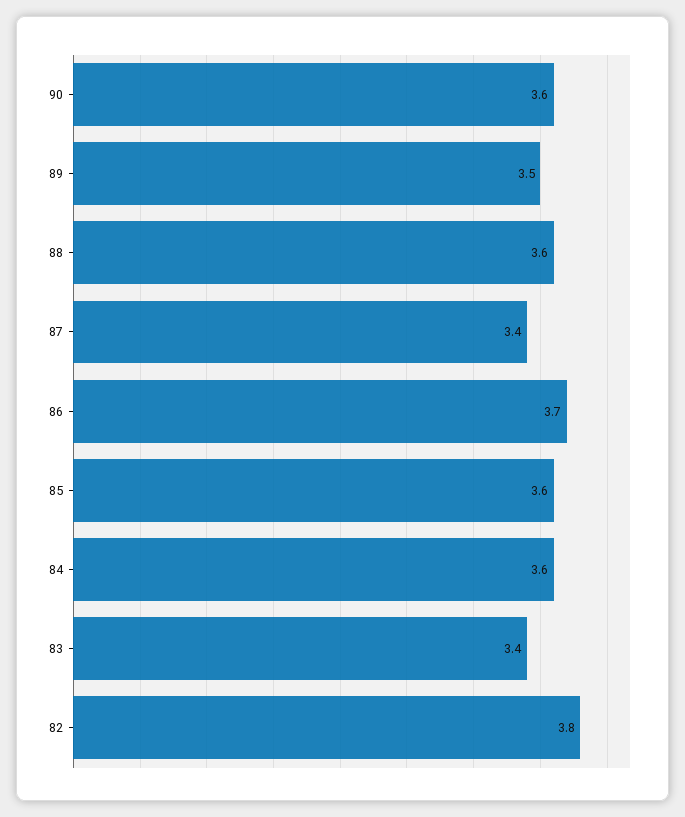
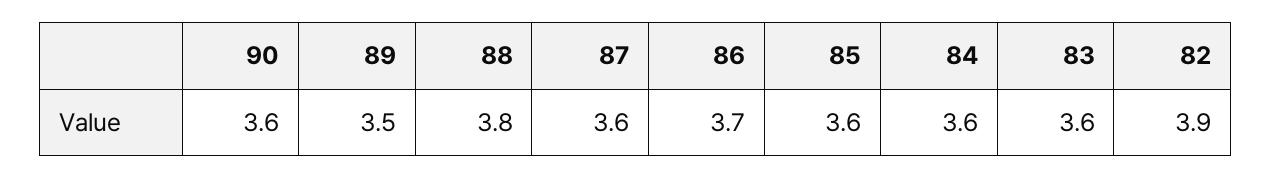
88: 3.6 -> 3.8
87: 3.4 -> 3.6
83: 3.4 -> 3.6
82: 3.8 -> 3.9

